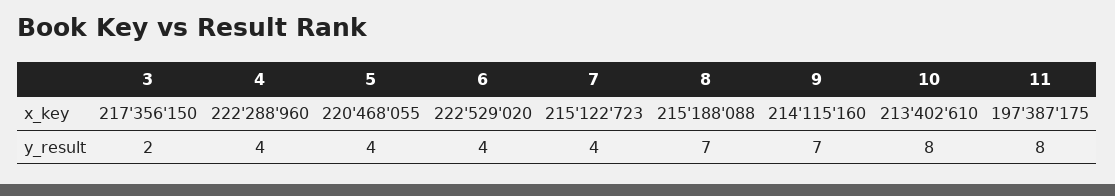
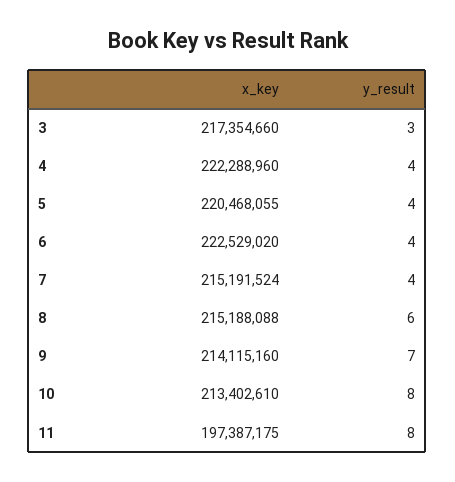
3, x_key: 217356150 -> 217354660
7, x_key: 215122723 -> 215191524
3, y_result: 2 -> 3
8, y_result: 7 -> 6

